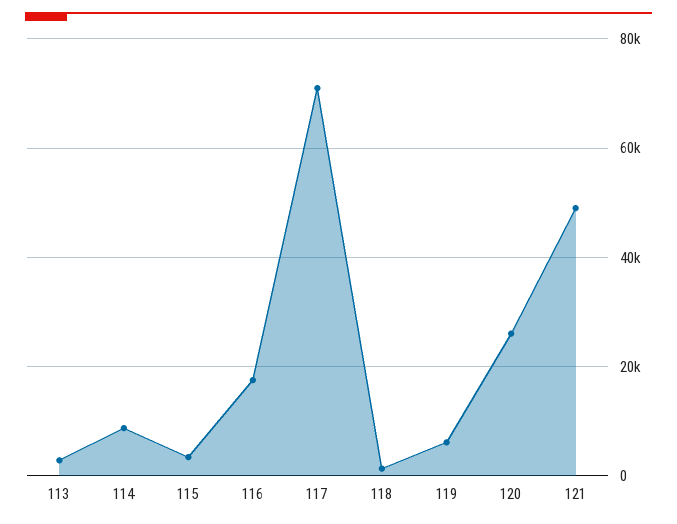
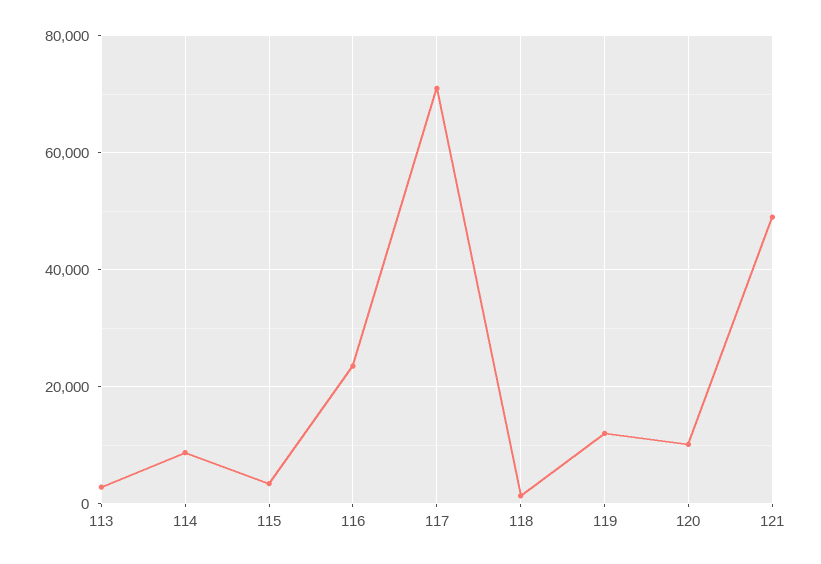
116: 18000 -> 24000
119: 6000 -> 12000
120: 26000 -> 10000

